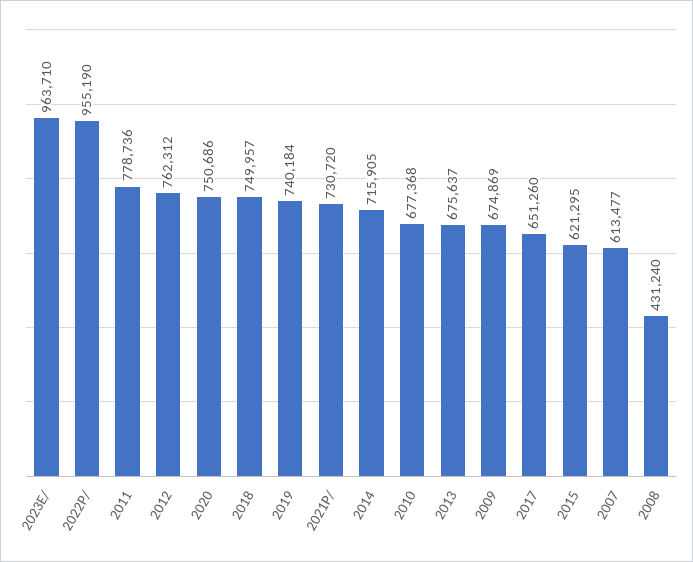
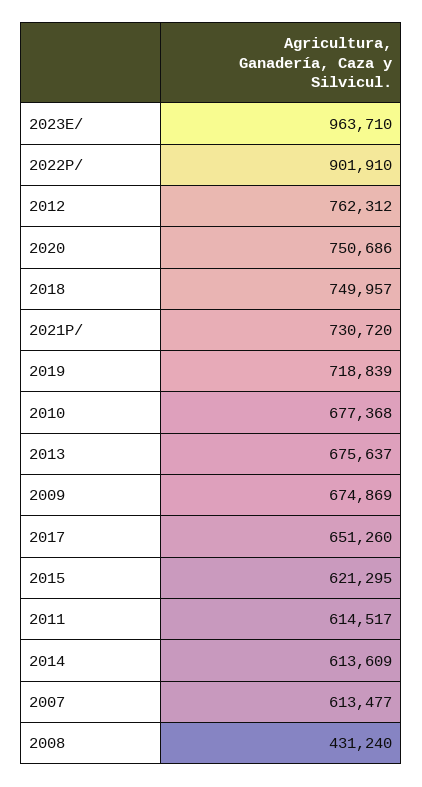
2022P/: 955190 -> 901910
2011: 778736 -> 614517
2019: 740184 -> 718839
2014: 715905 -> 613609

